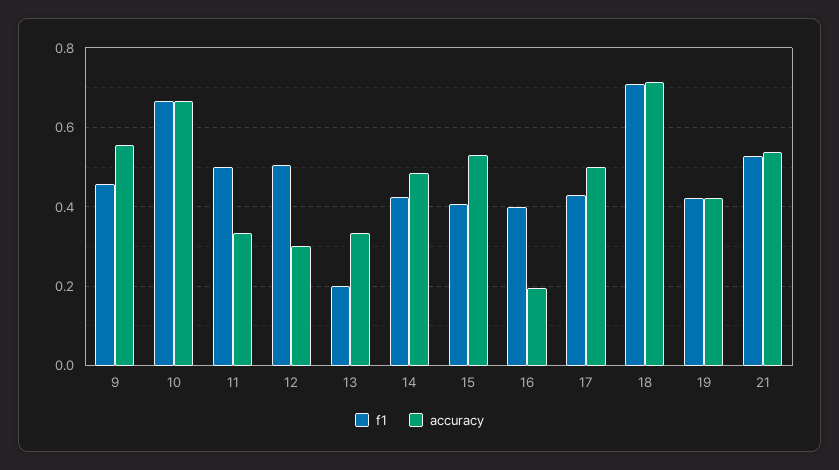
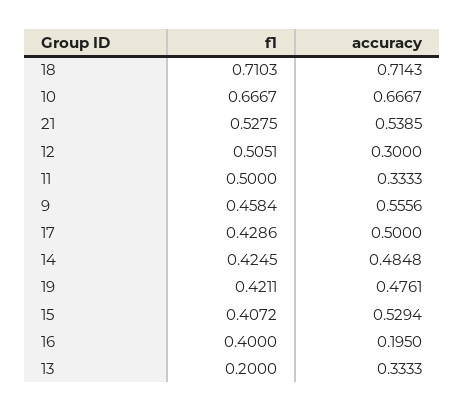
accuracy, 19: 0.42 -> 0.4761

